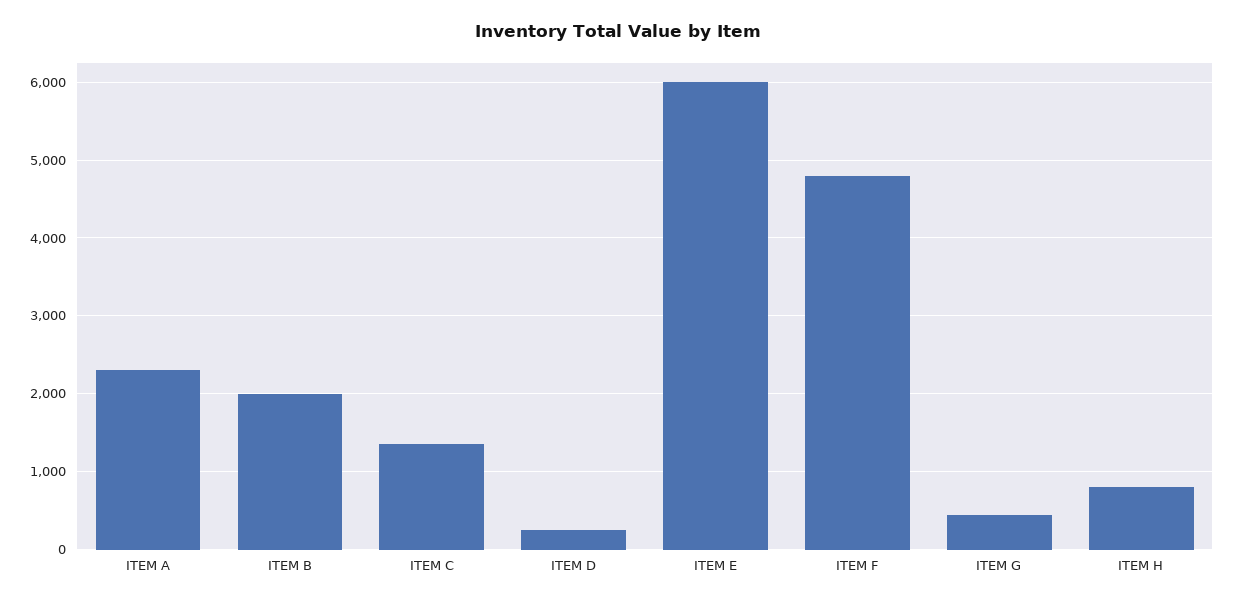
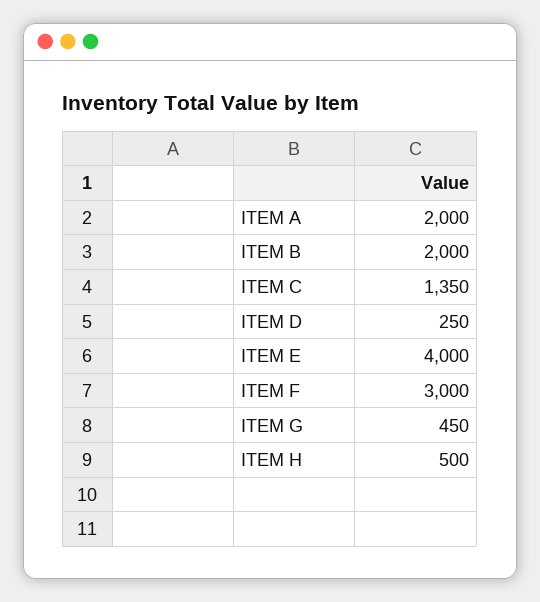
ITEM A: 2300 -> 2000
ITEM E: 6000 -> 4000
ITEM F: 4800 -> 3000
ITEM H: 800 -> 500

